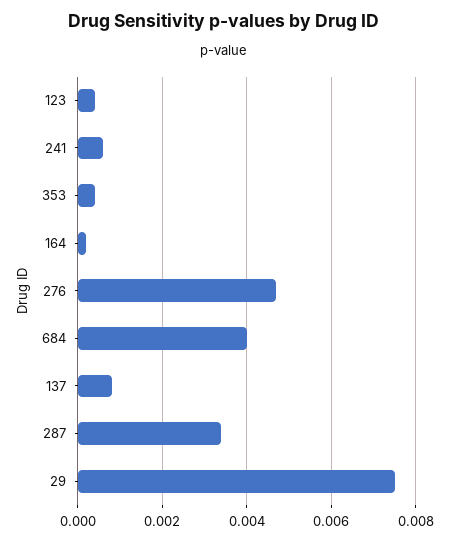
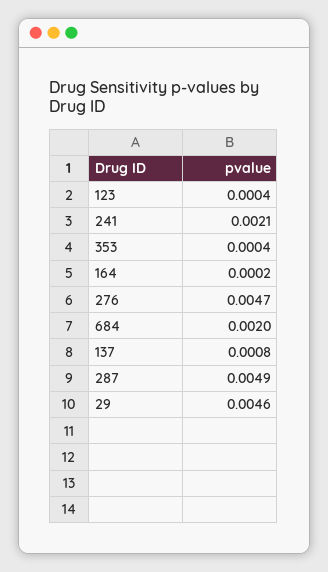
241: 0.0005 -> 0.0021
684: 0.004 -> 0.002
287: 0.0035 -> 0.0049
29: 0.0075 -> 0.0046

